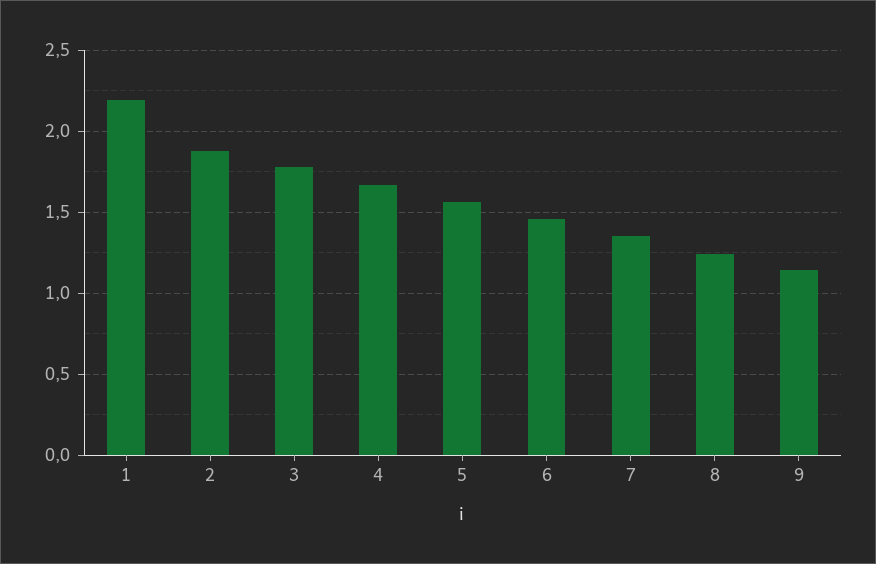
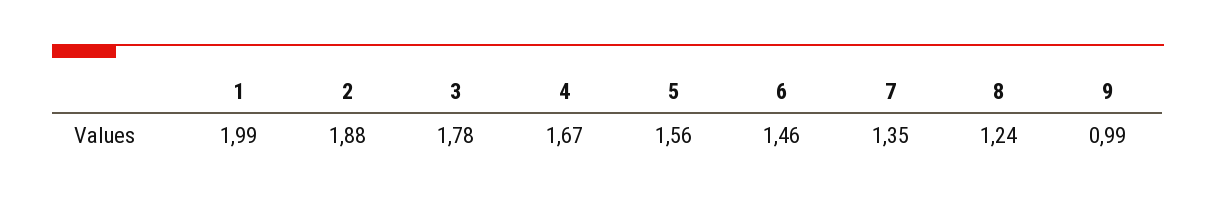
1: 2.2 -> 1.99
9: 1.15 -> 0.99

